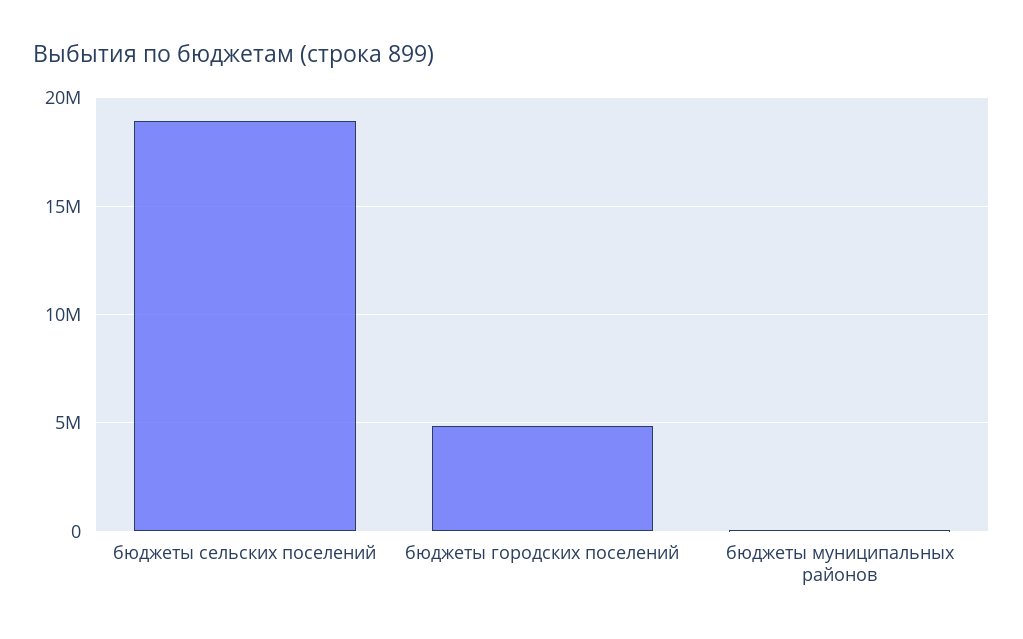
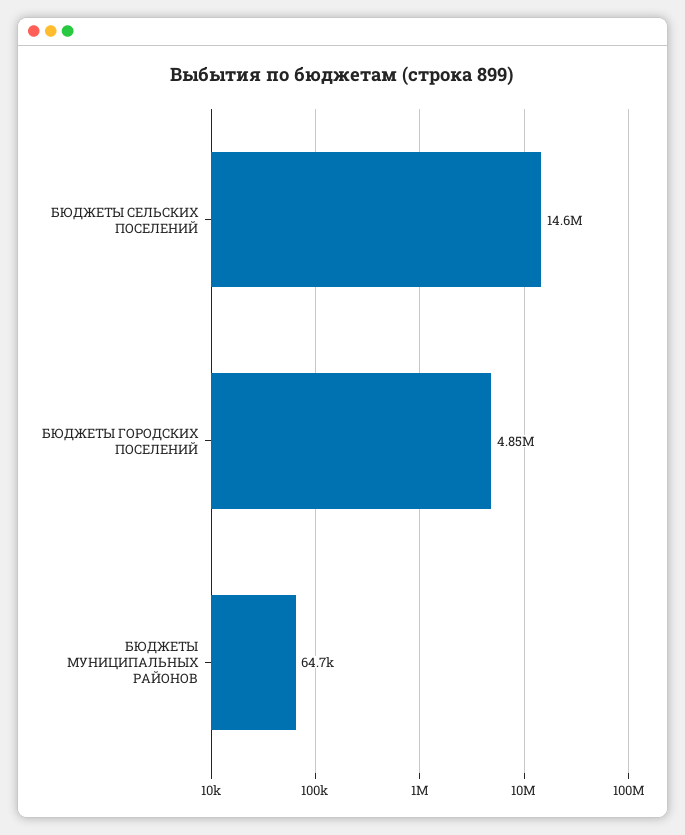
бюджеты сельских поселений: 19000000 -> 14600000

